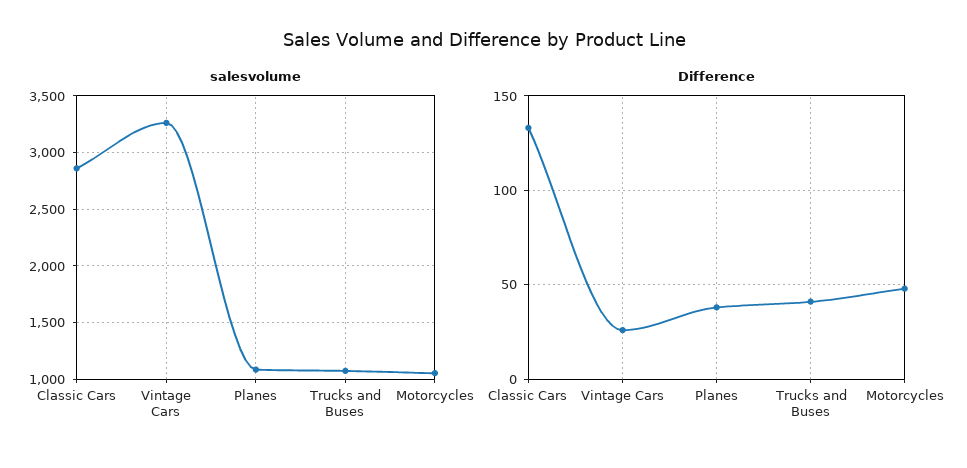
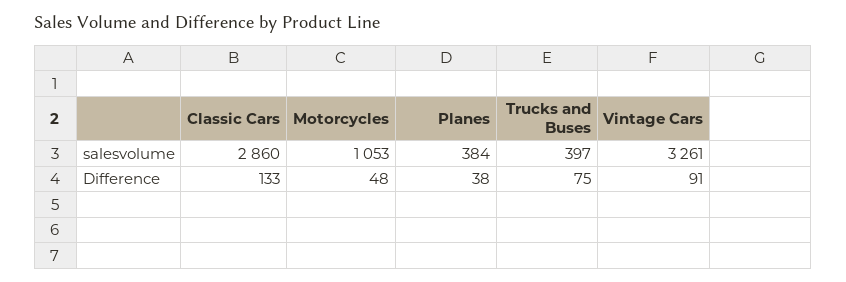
salesvolume, Planes: 1100 -> 384
salesvolume, Trucks and Buses: 1100 -> 397
Difference, Vintage Cars: 25 -> 91
Difference, Trucks and Buses: 40 -> 75

